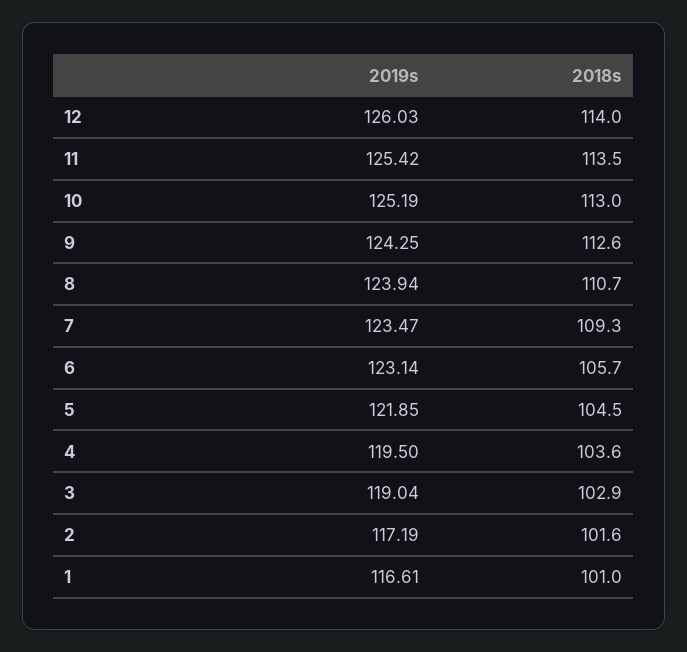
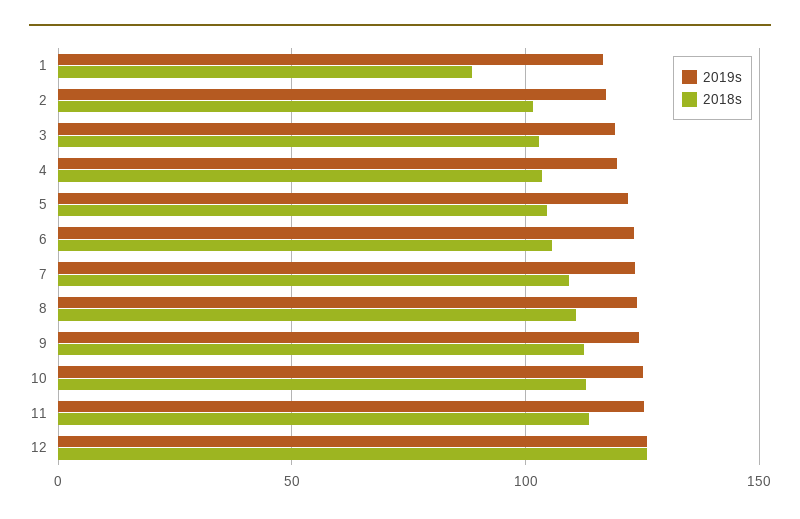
2018s, 12: 114 -> 125
2018s, 1: 101 -> 90

